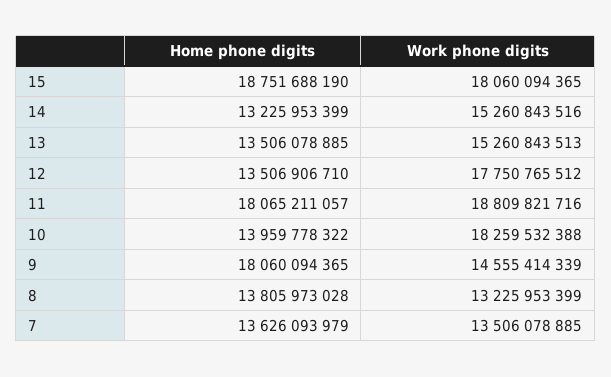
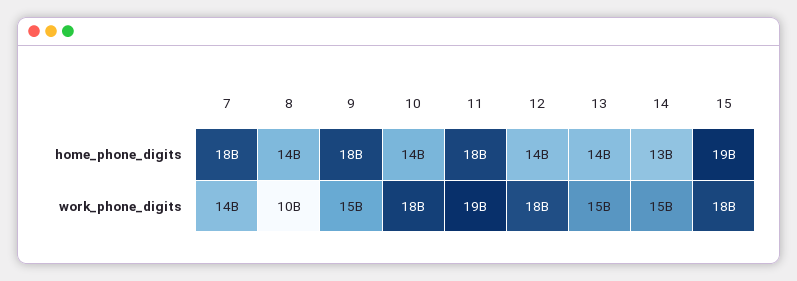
Work phone digits, 8: 13225953399 -> 10000000000
Home phone digits, 7: 13626093979 -> 18000000000

